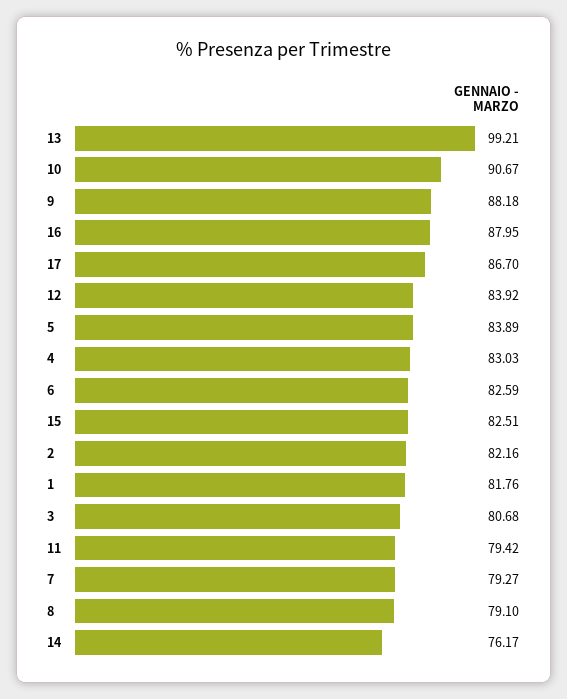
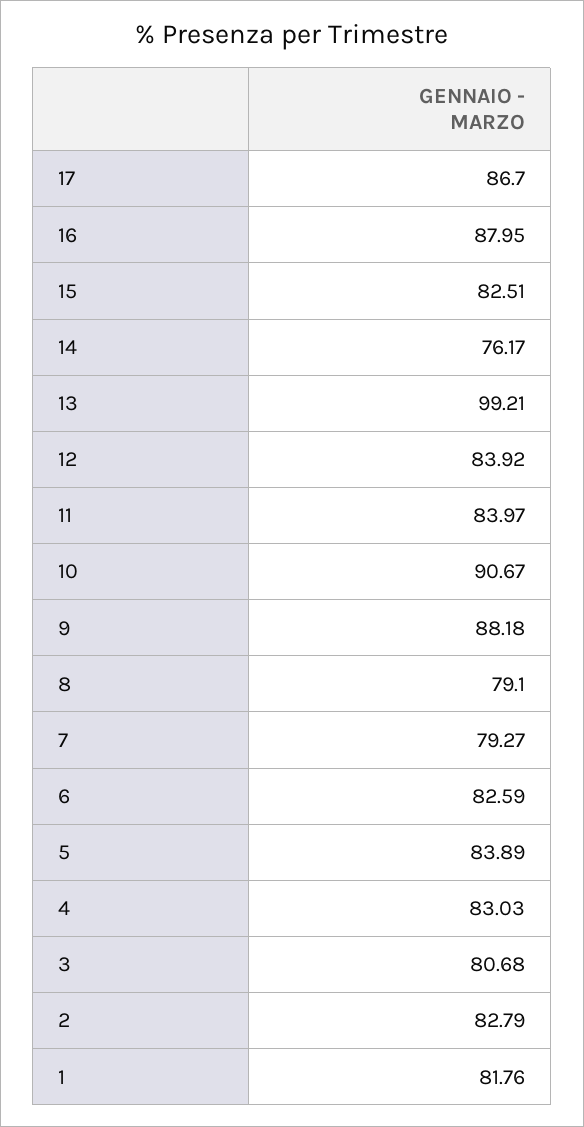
2: 82.16 -> 82.79
11: 79.42 -> 83.97

